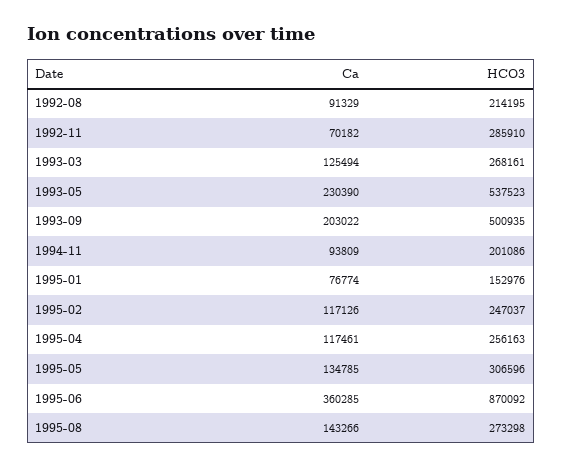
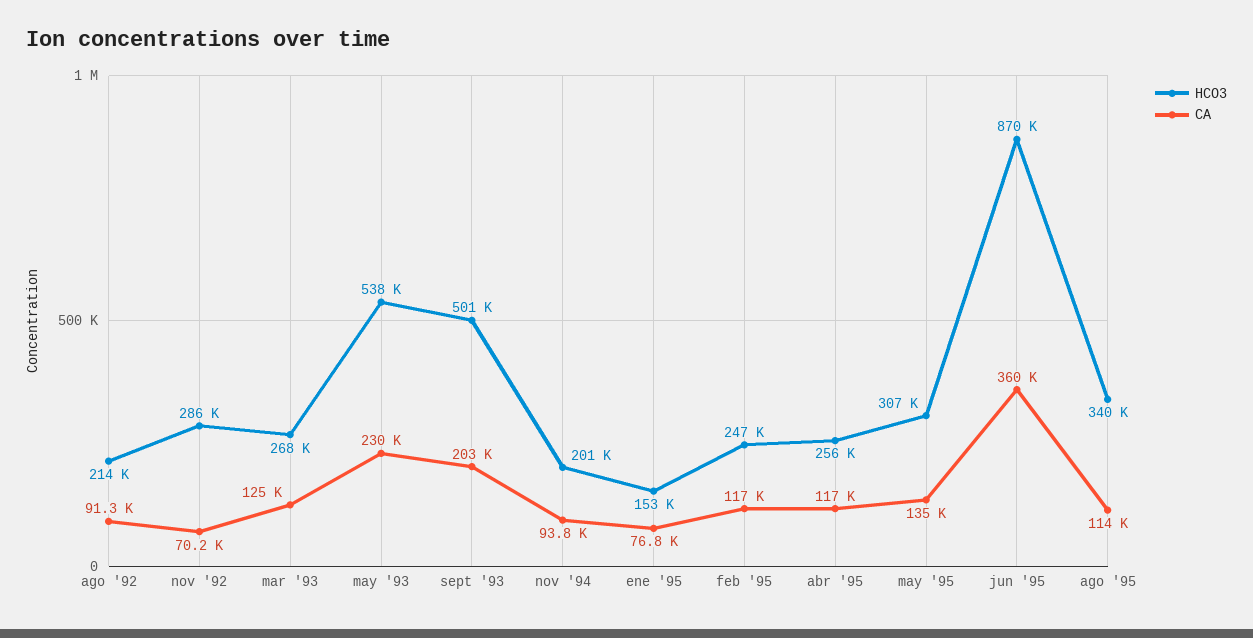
Ca, 1995-08: 143266 -> 114000
HCO3, 1995-08: 273298 -> 340000

